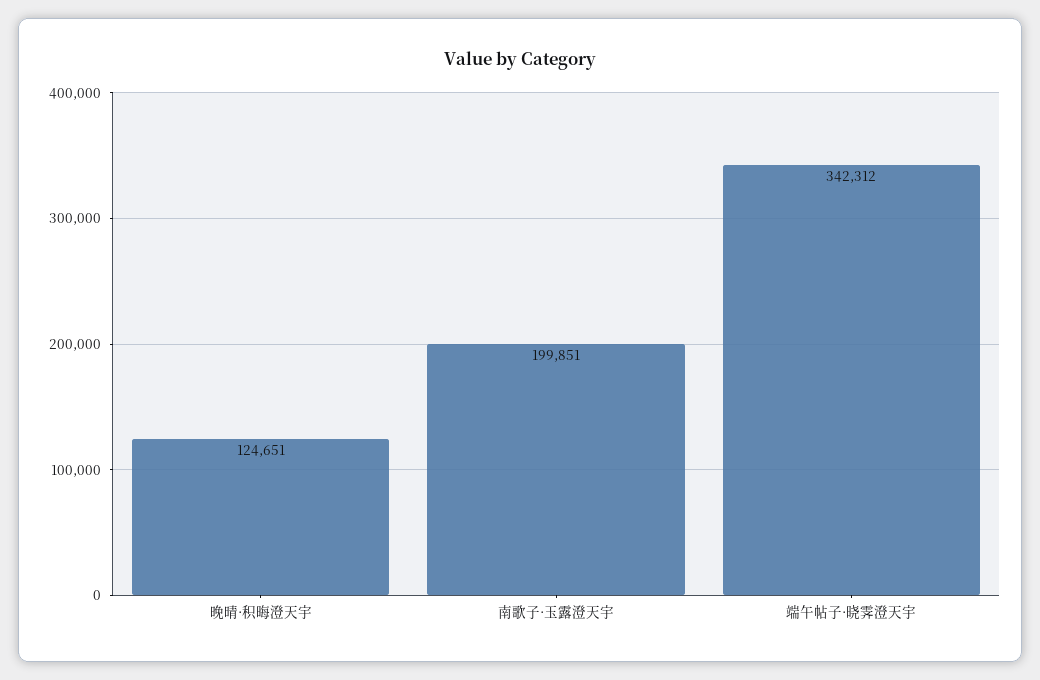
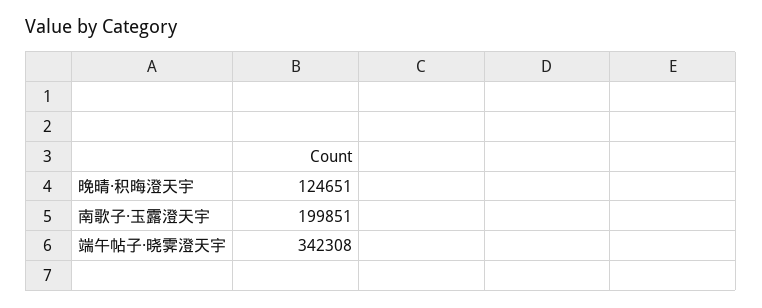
端午帖子·晓霁澄天宇: 342312 -> 342308

